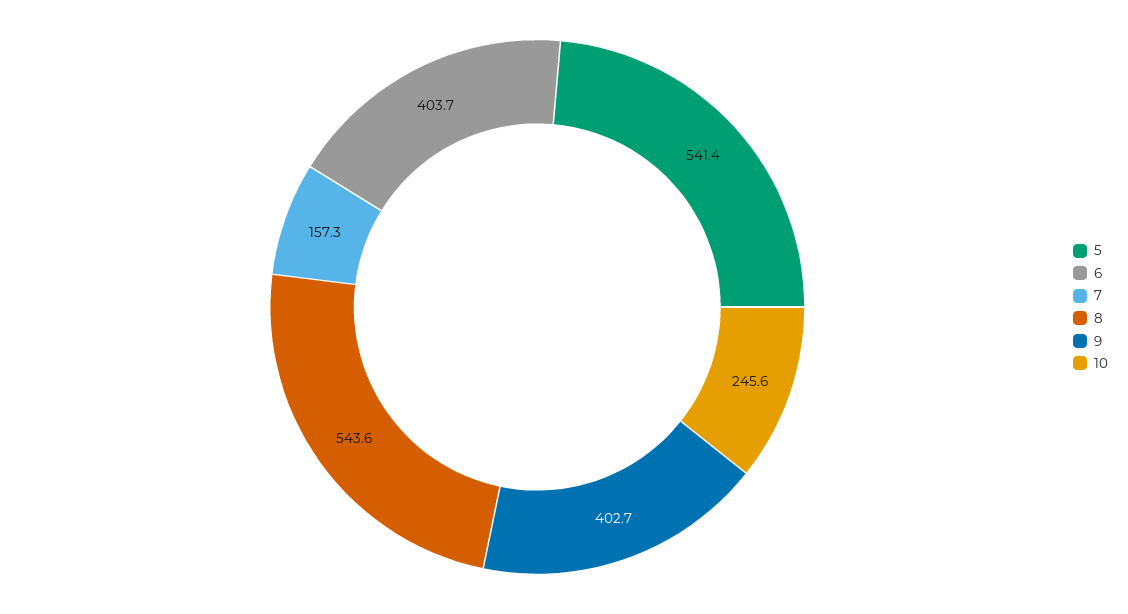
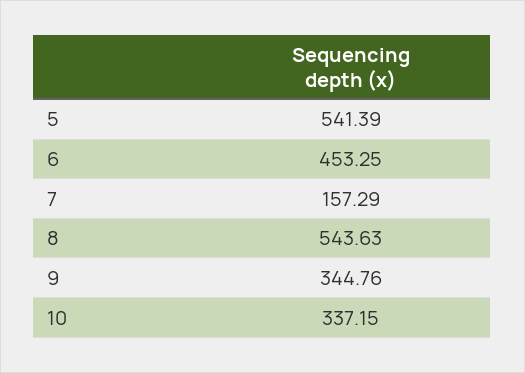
6: 403.7 -> 453.25
9: 402.7 -> 344.76
10: 245.6 -> 337.15

